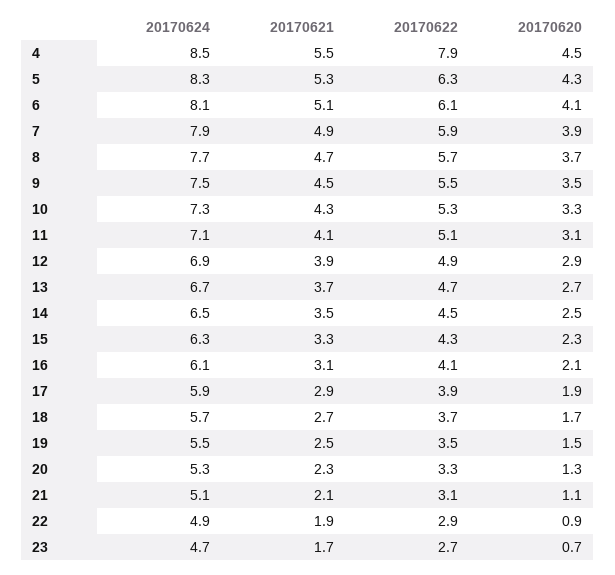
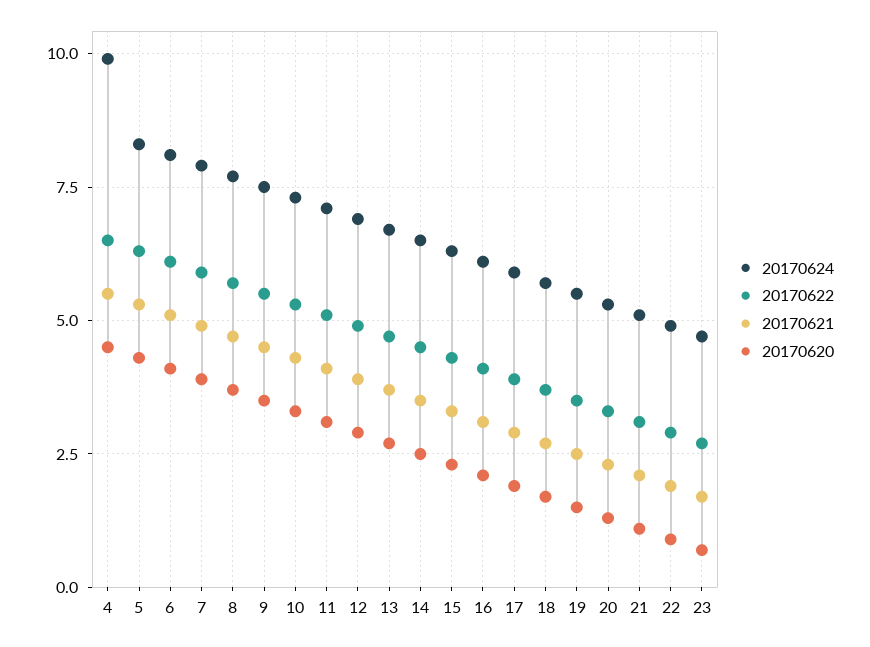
20170624, 4: 8.5 -> 10
20170622, 4: 7.9 -> 6.5

